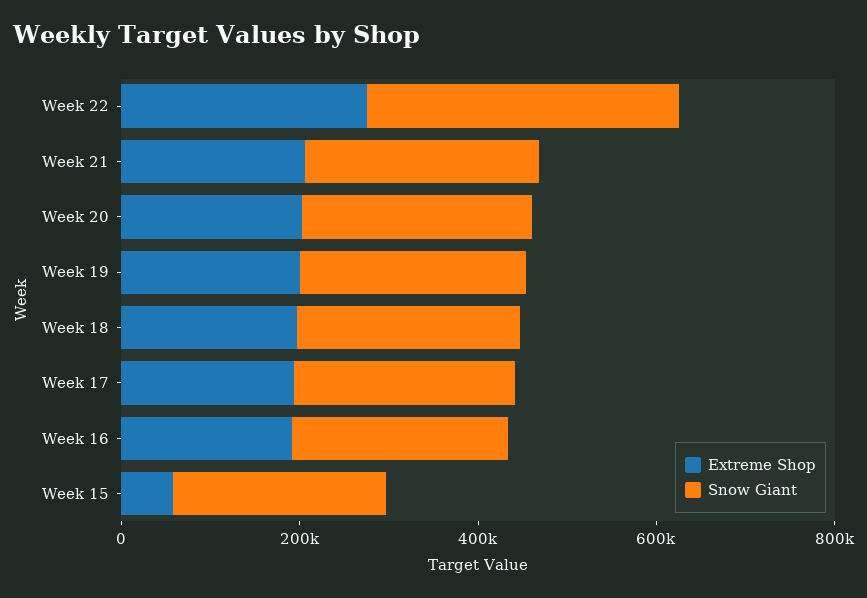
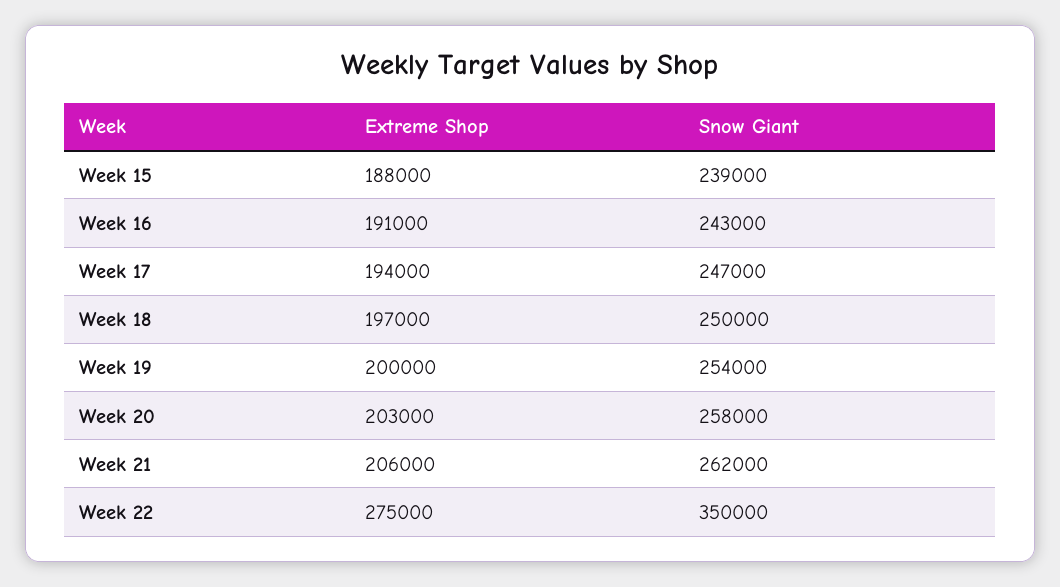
Extreme Shop, Week 15: 50000 -> 188000

